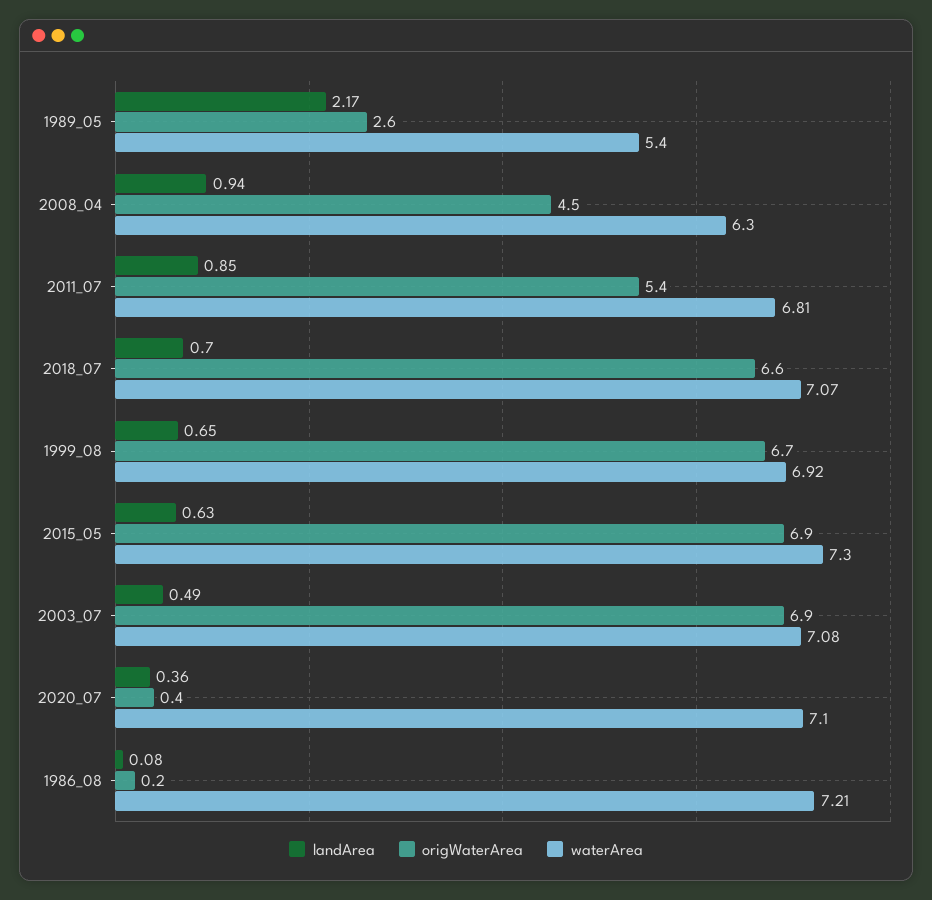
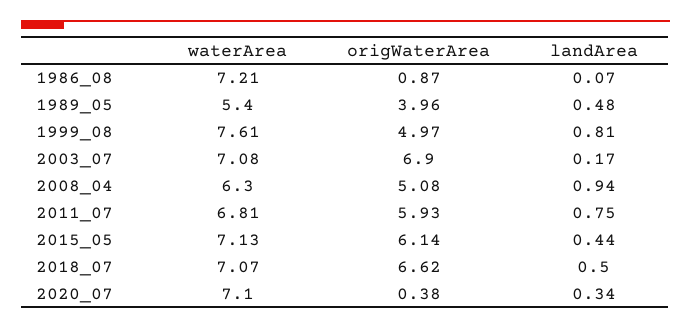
landArea, 1989_05: 2.17 -> 0.48
origWaterArea, 1989_05: 2.6 -> 3.96
origWaterArea, 2008_04: 4.5 -> 5.08
landArea, 2011_07: 0.85 -> 0.75
origWaterArea, 2011_07: 5.4 -> 5.93
landArea, 2018_07: 0.7 -> 0.5
landArea, 1999_08: 0.65 -> 0.81
origWaterArea, 1999_08: 6.7 -> 4.97
waterArea, 1999_08: 6.92 -> 7.61
landArea, 2015_05: 0.63 -> 0.44
origWaterArea, 2015_05: 6.9 -> 6.14
waterArea, 2015_05: 7.3 -> 7.13
landArea, 2003_07: 0.49 -> 0.17
landArea, 2020_07: 0.36 -> 0.34
landArea, 1986_08: 0.08 -> 0.07
origWaterArea, 1986_08: 0.2 -> 0.87

